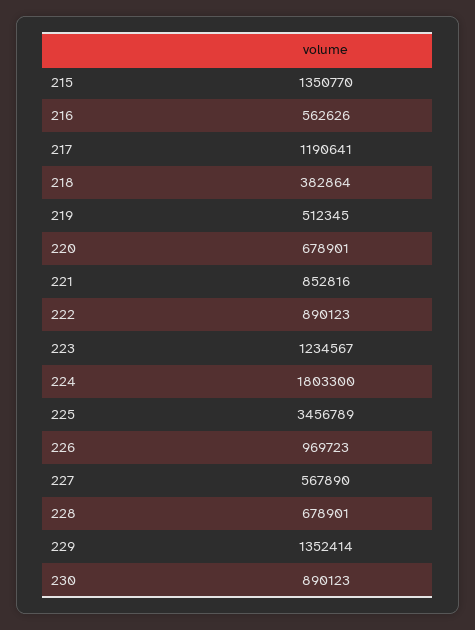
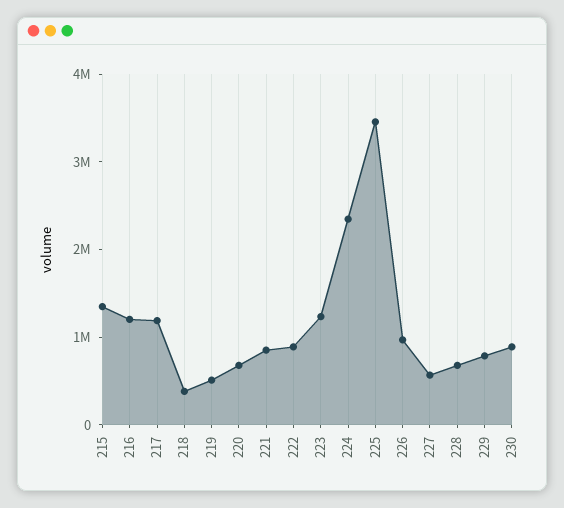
216: 562626 -> 1200000
224: 1803300 -> 2400000
229: 1352414 -> 800000

